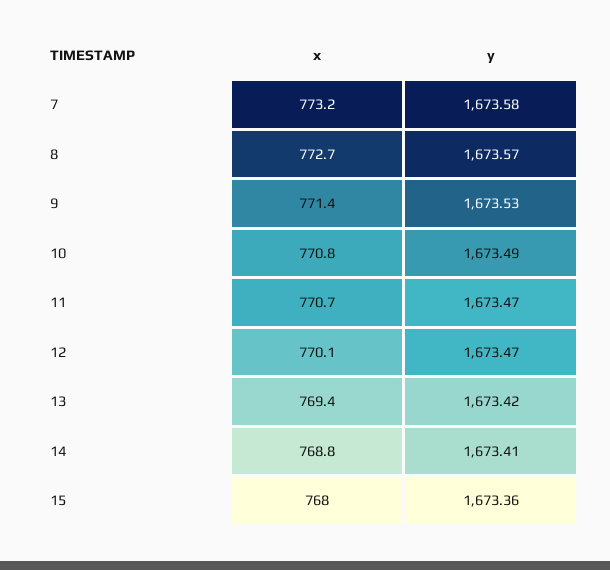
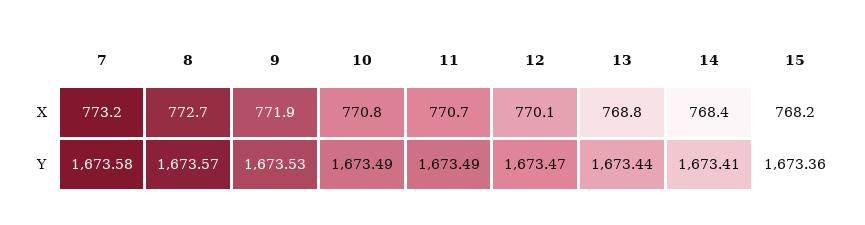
x, 9: 771.4 -> 771.9
y, 11: 1673.47 -> 1673.49
x, 13: 769.4 -> 768.8
y, 13: 1673.42 -> 1673.44
x, 14: 768.8 -> 768.4
x, 15: 768 -> 768.2

